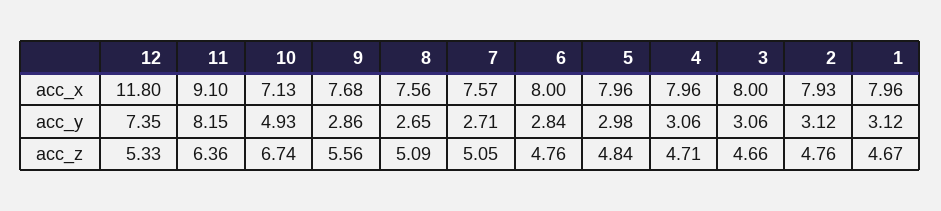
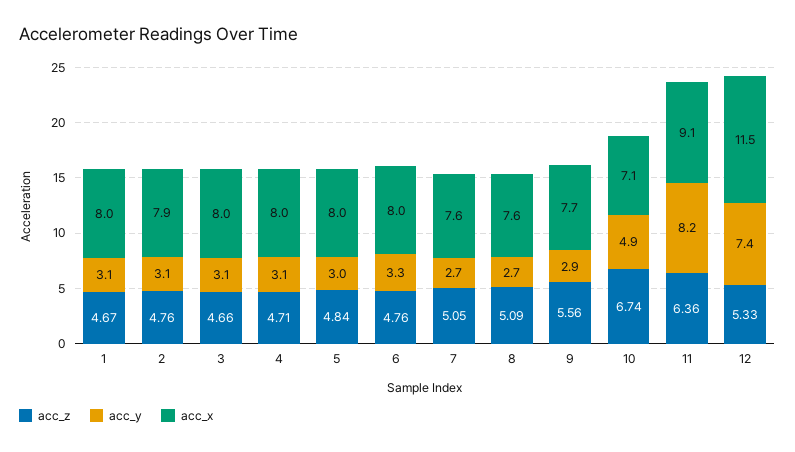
acc_x, 12: 11.8 -> 11.5
acc_y, 6: 2.84 -> 3.3

